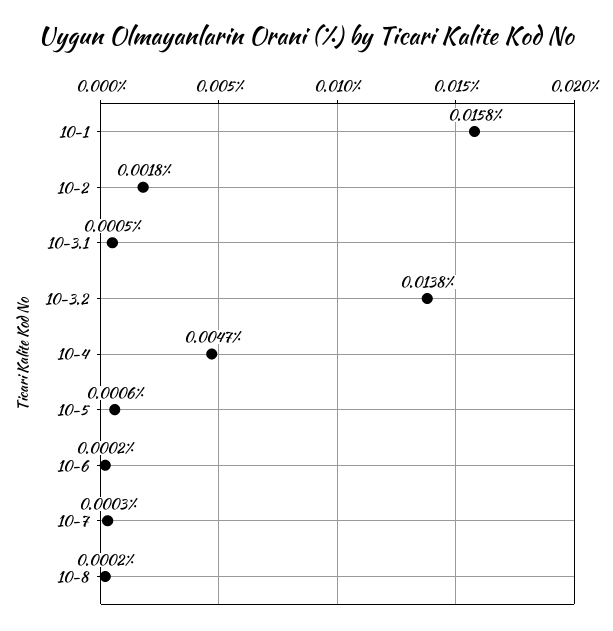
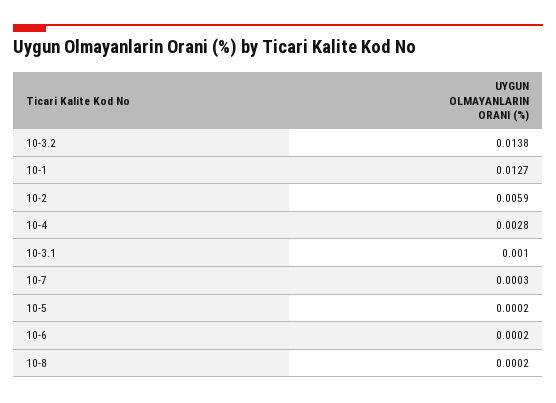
10-1: 0.0158 -> 0.0127
10-2: 0.0018 -> 0.0059
10-3.1: 0.0005 -> 0.001
10-4: 0.0047 -> 0.0028
10-5: 0.0006 -> 0.0002

